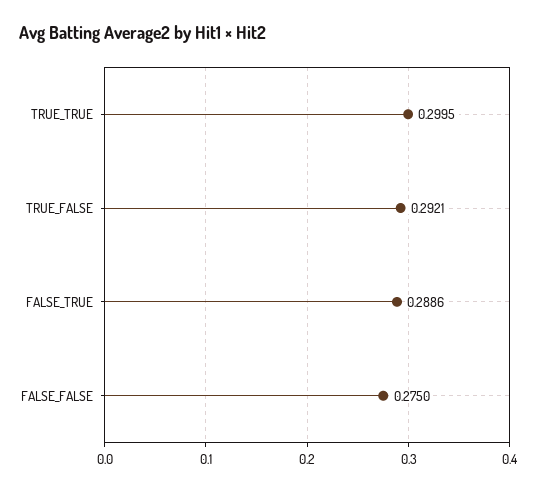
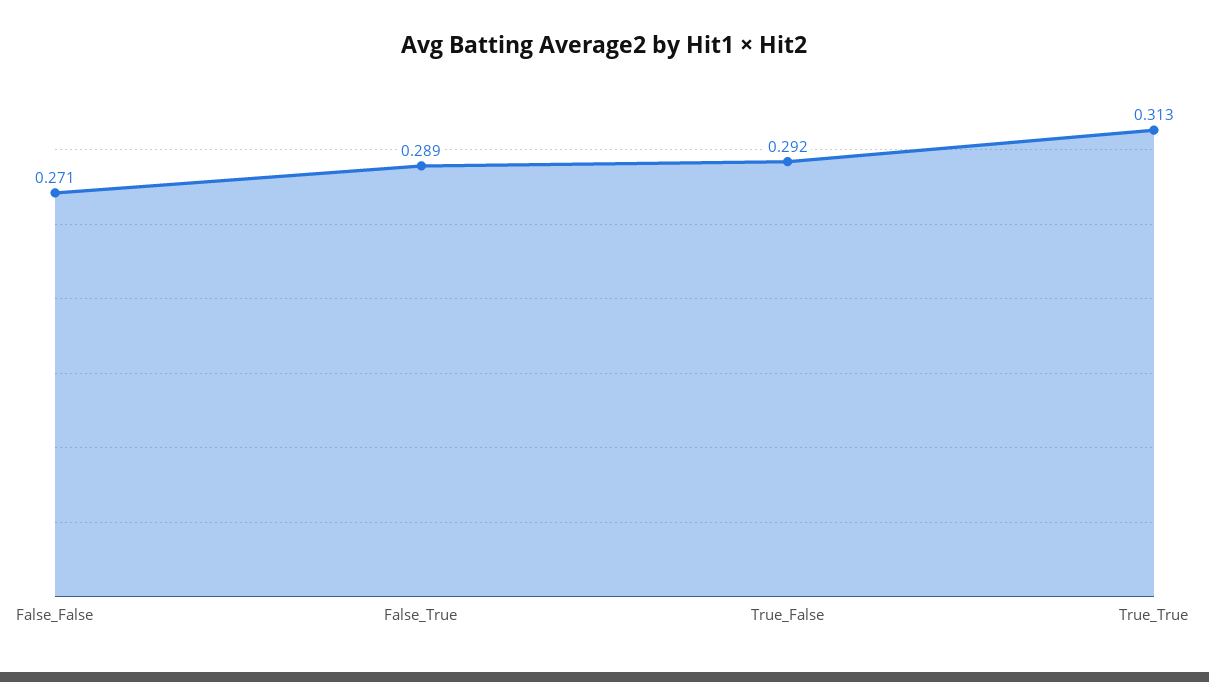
TRUE_TRUE: 0.2995 -> 0.313
FALSE_FALSE: 0.275 -> 0.271

